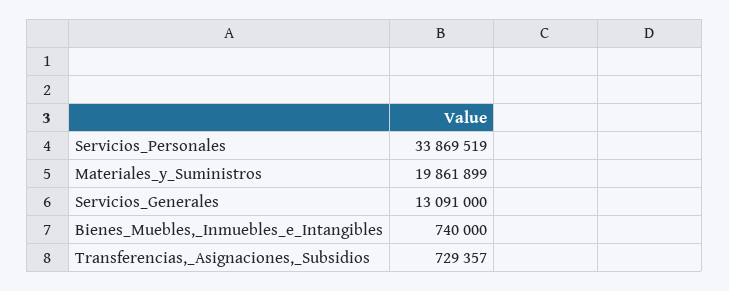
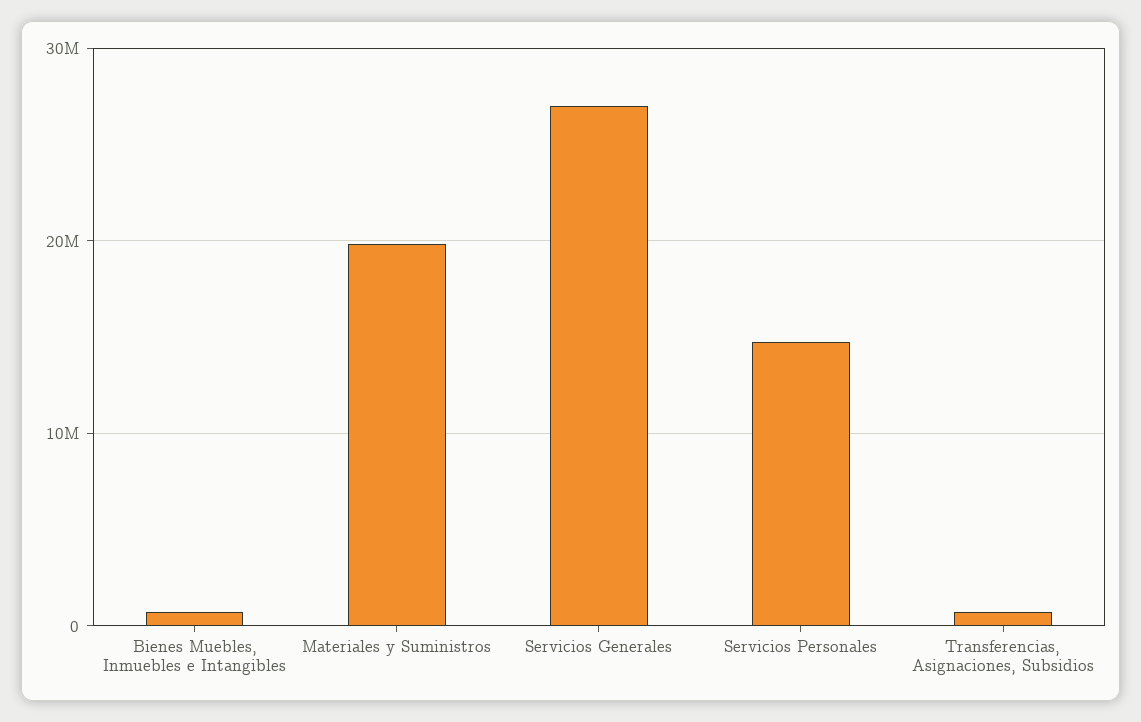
Servicios_Personales: 33869519 -> 15000000
Servicios_Generales: 13091000 -> 27000000

